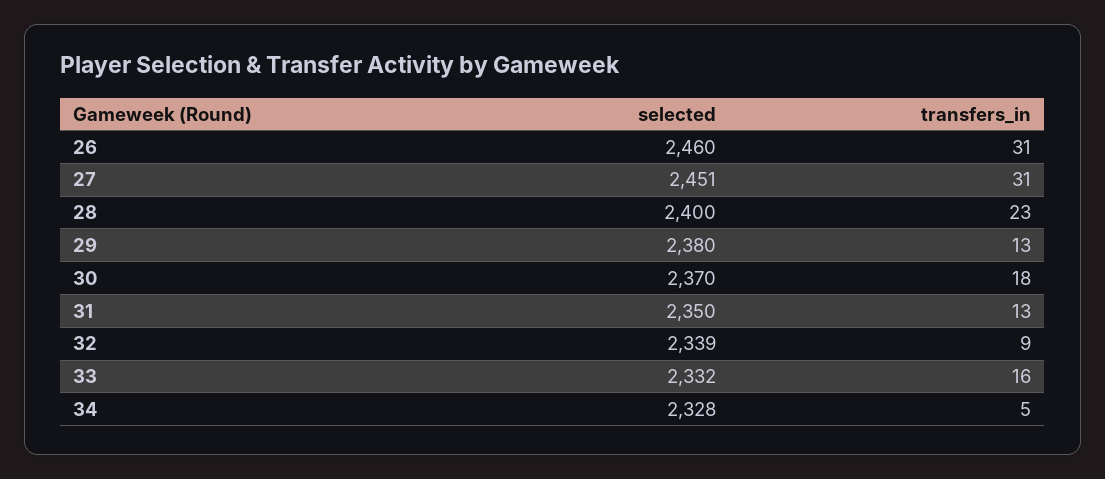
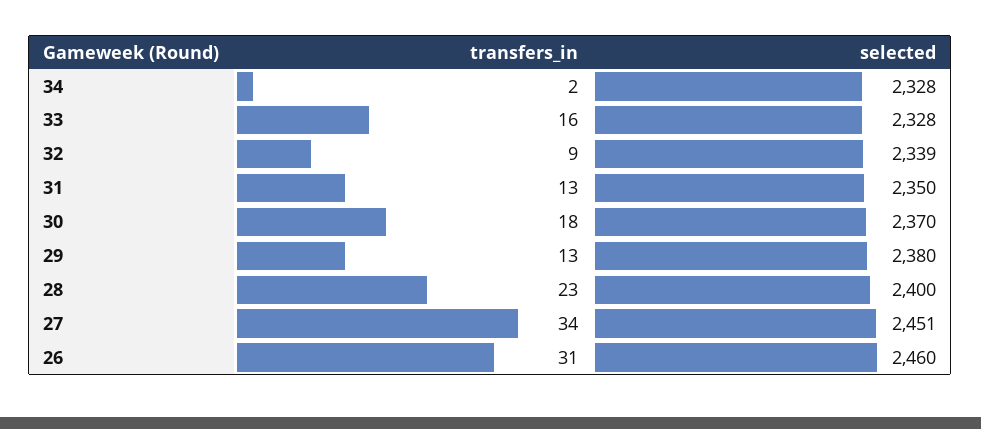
transfers_in, 27: 31 -> 34
selected, 33: 2332 -> 2328
transfers_in, 34: 5 -> 2

